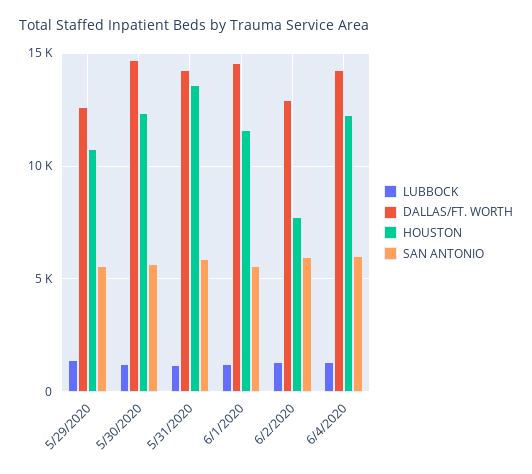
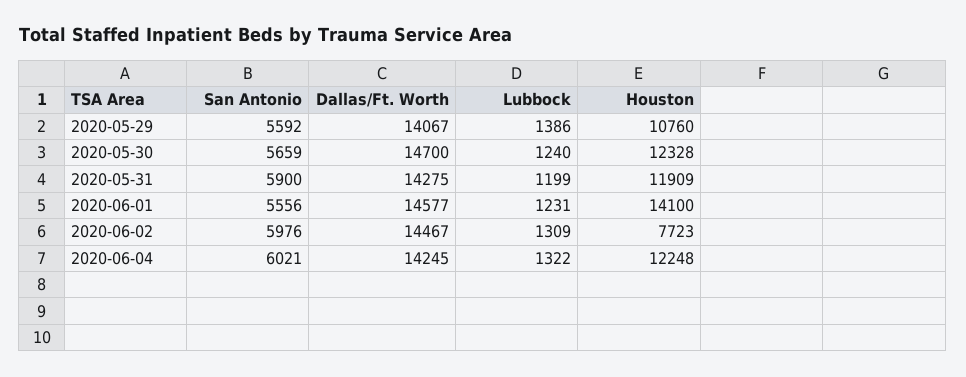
DALLAS/FT. WORTH, 5/29/2020: 12500 -> 14067
HOUSTON, 5/31/2020: 13500 -> 11909
HOUSTON, 6/1/2020: 11500 -> 14100
DALLAS/FT. WORTH, 6/2/2020: 13000 -> 14467

